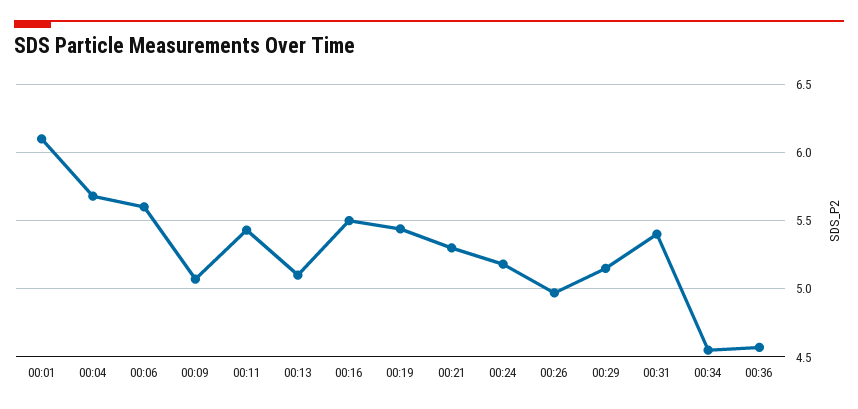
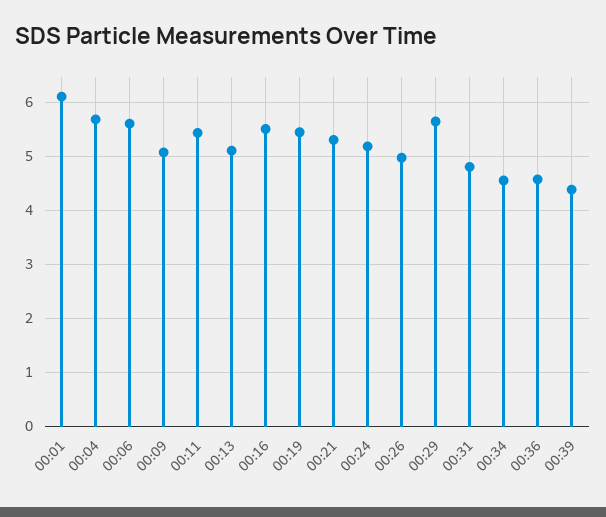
00:29: 5.15 -> 5.6
00:31: 5.4 -> 4.8
00:39: none -> 4.4

